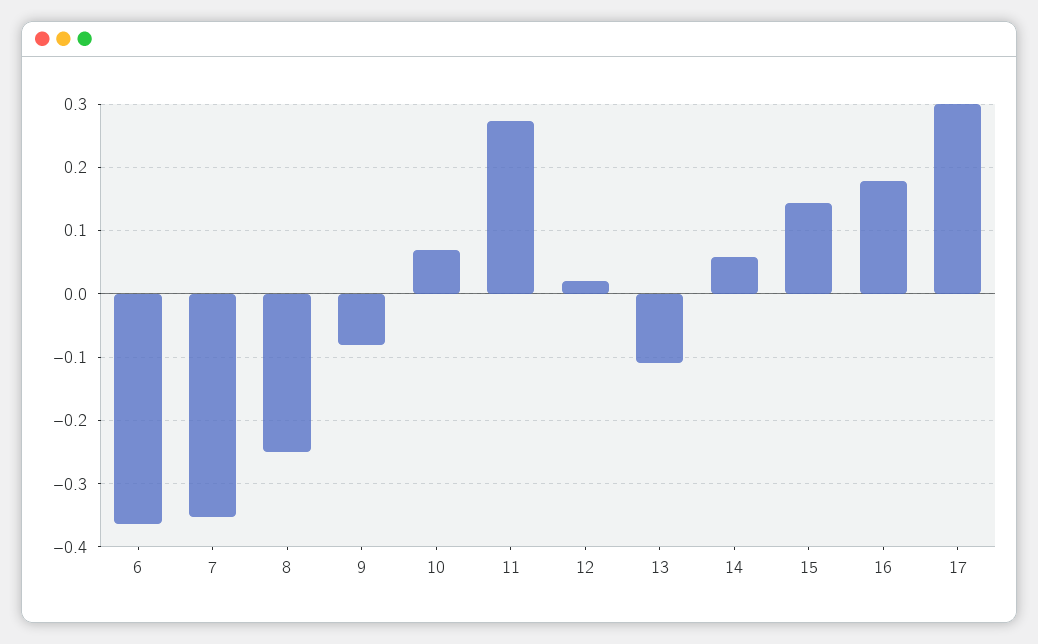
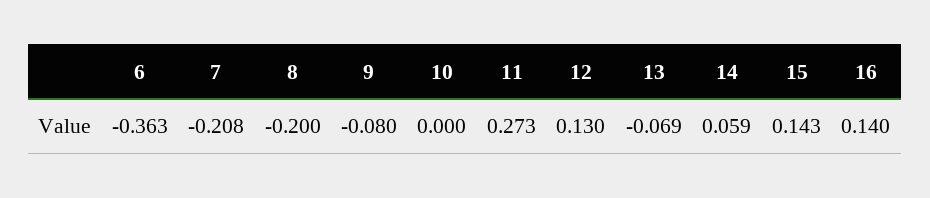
7: -0.35 -> -0.208
8: -0.25 -> -0.2
10: 0.07 -> 0
12: 0.02 -> 0.13
13: -0.11 -> -0.069
16: 0.18 -> 0.14
17: 0.3 -> none

